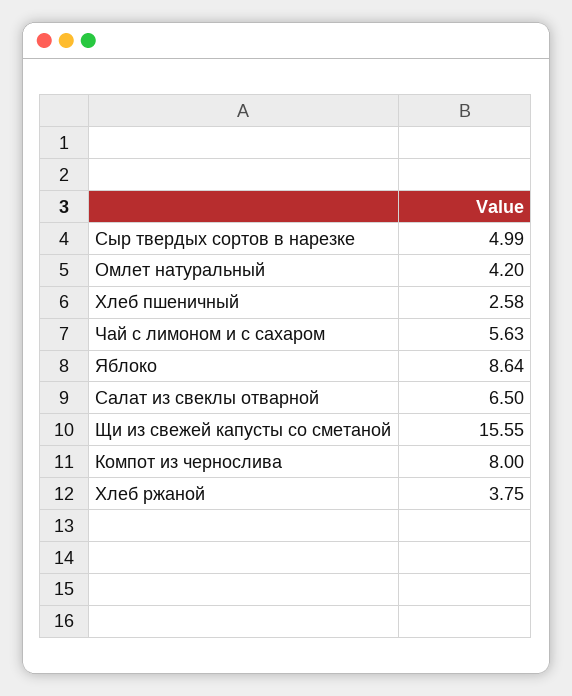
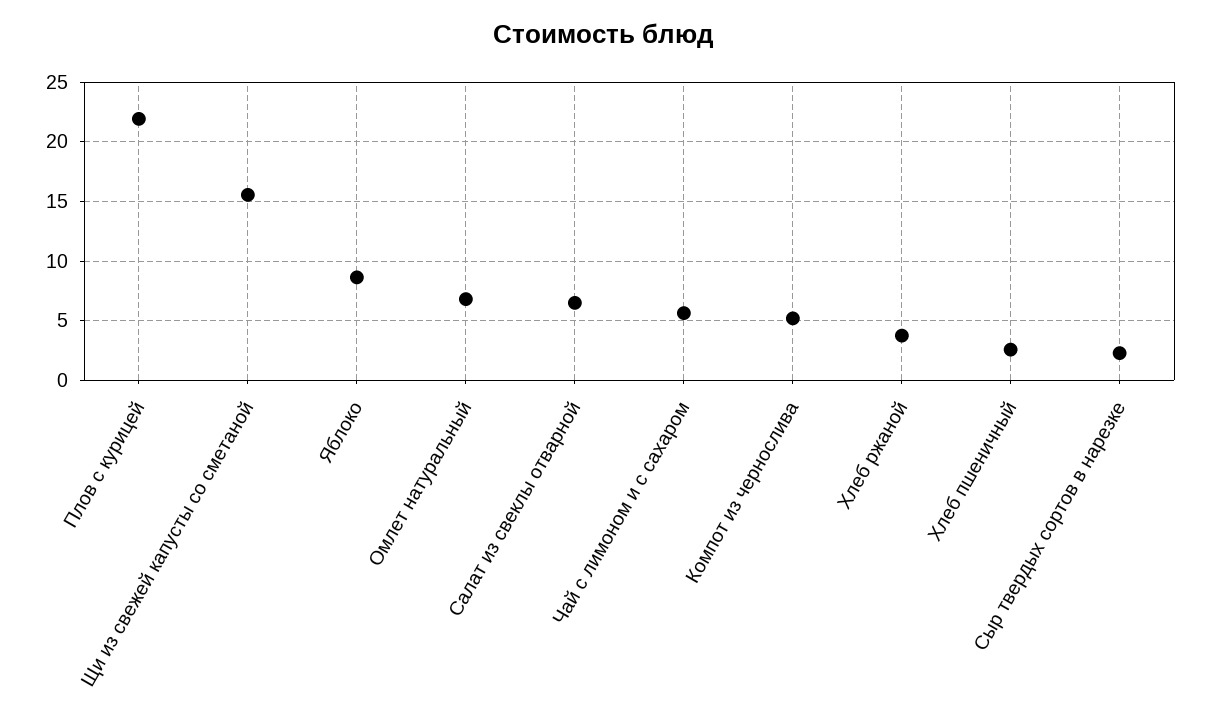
Сыр твердых сортов в нарезке: 4.99 -> 2
Омлет натуральный: 4.2 -> 7
Компот из чернослива: 8 -> 5
Плов с курицей: none -> 22

